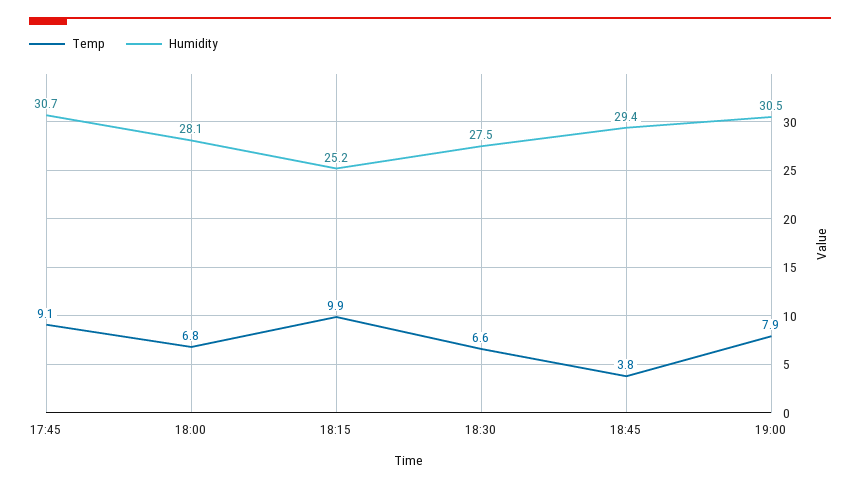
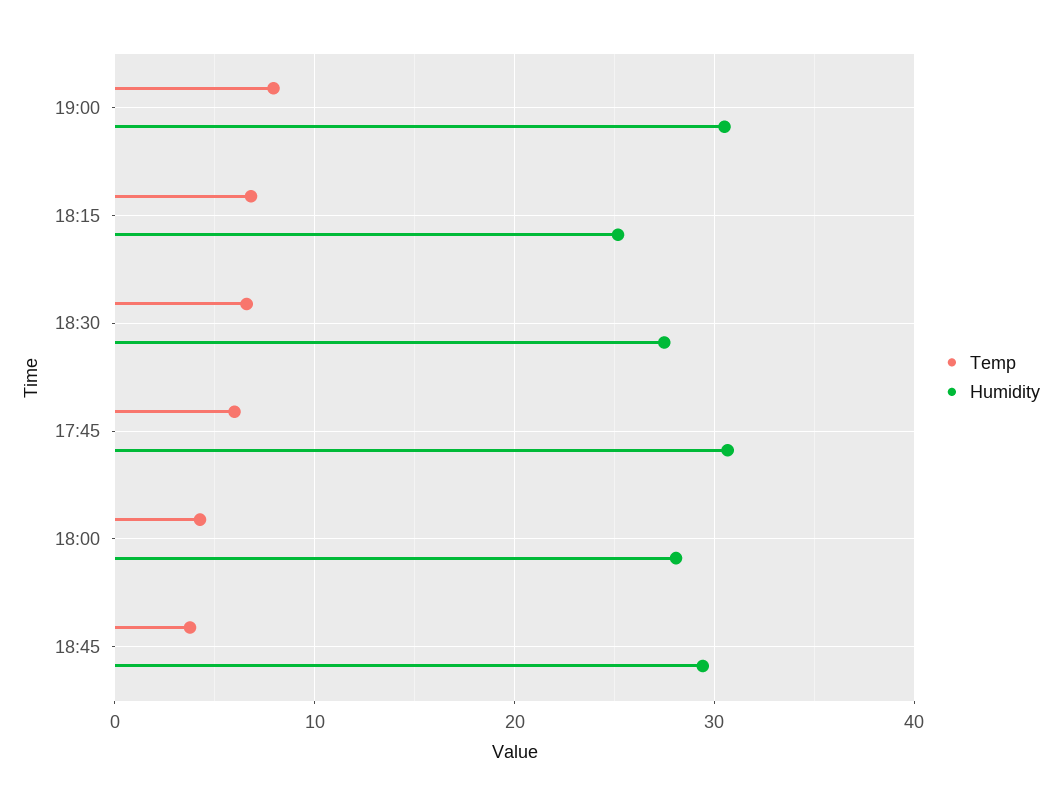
Temp, 17:45: 9.1 -> 6
Temp, 18:00: 6.8 -> 4
Temp, 18:15: 9.9 -> 7

